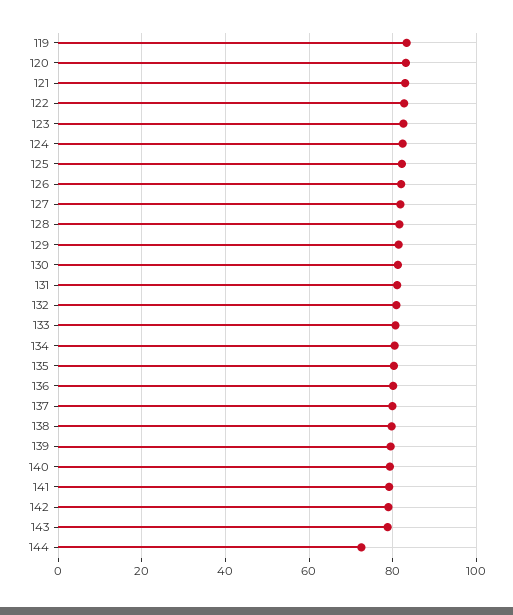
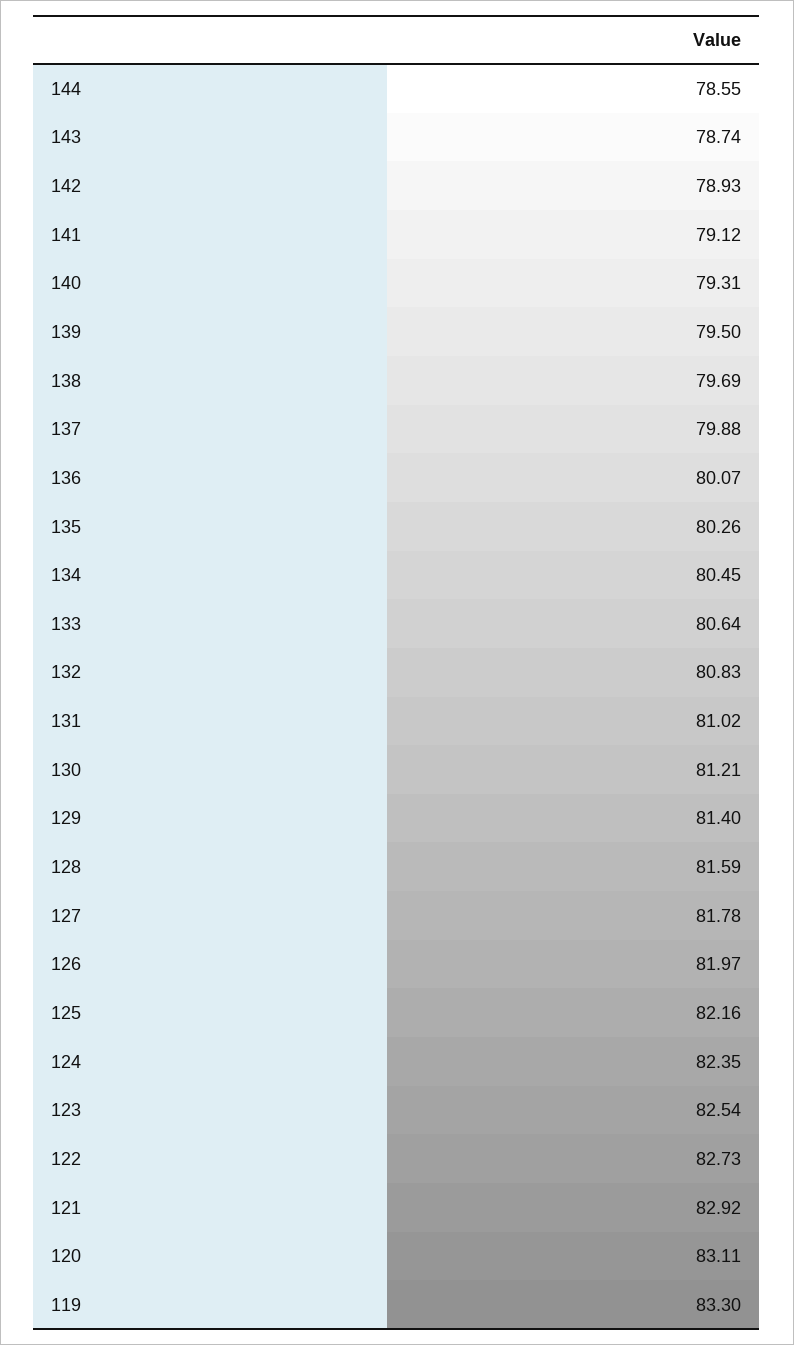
144: 72 -> 78.55

